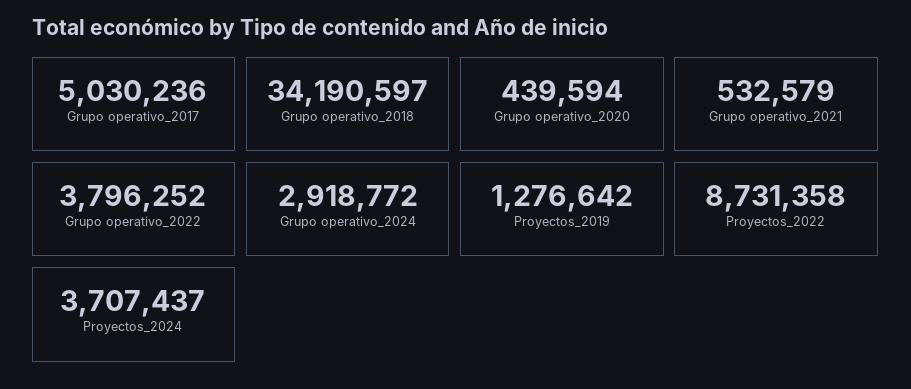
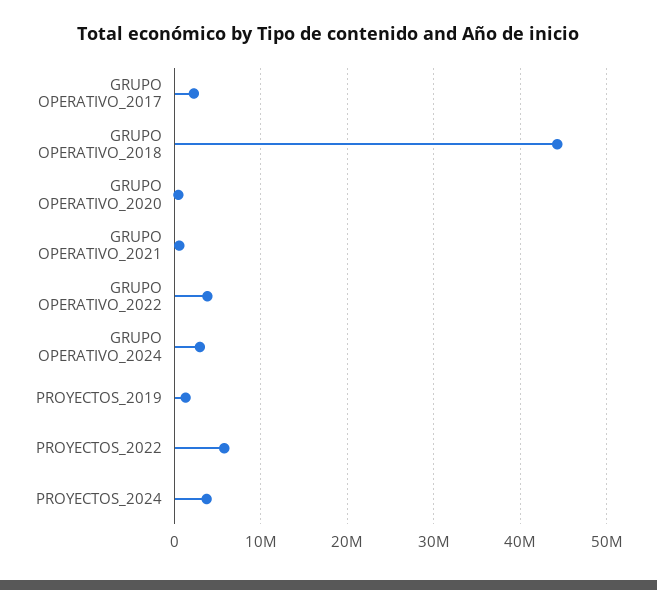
Grupo operativo_2017: 5030236 -> 2000000
Grupo operativo_2018: 34190597 -> 44000000
Proyectos_2022: 8731358 -> 6000000

